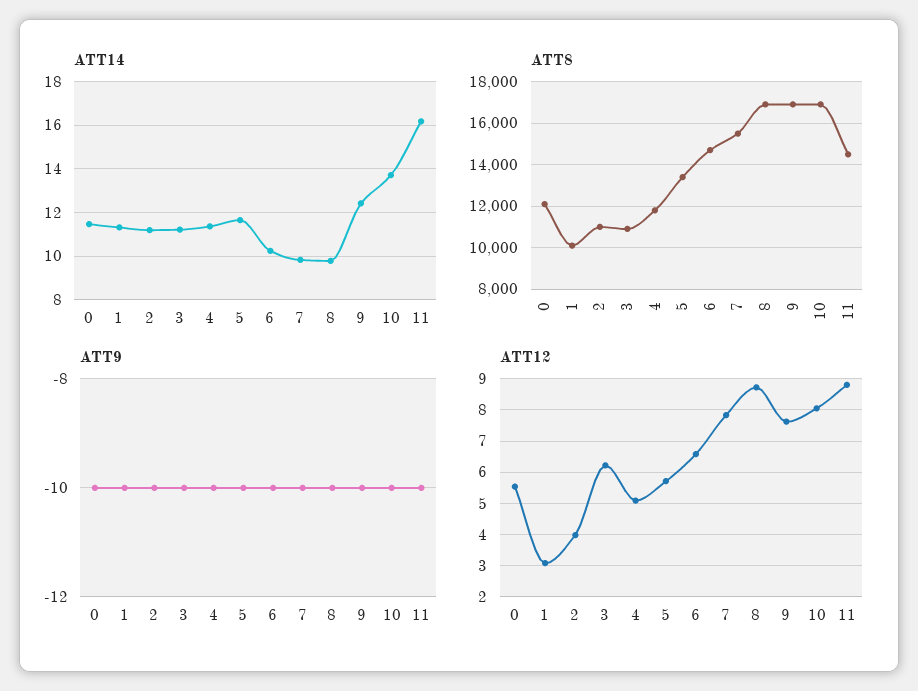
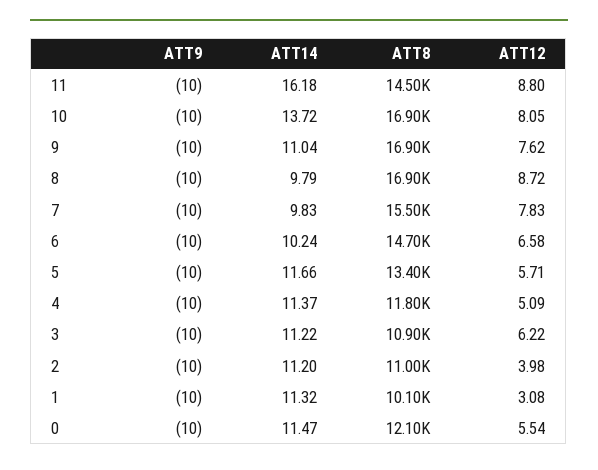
ATT14, 9: 12.5 -> 11.04

